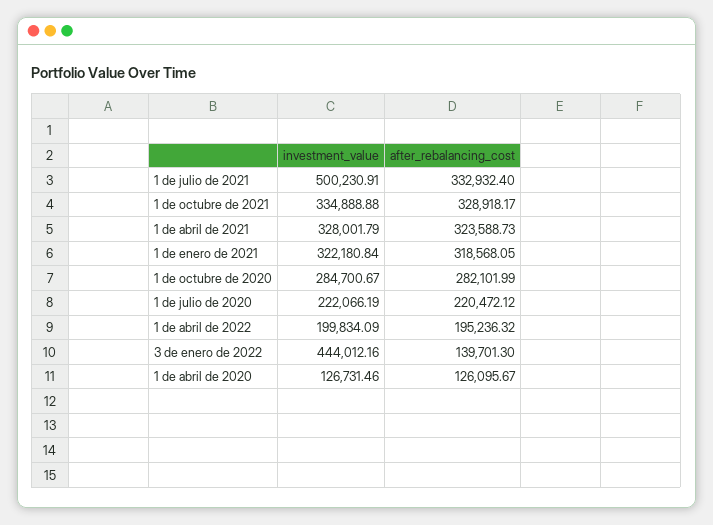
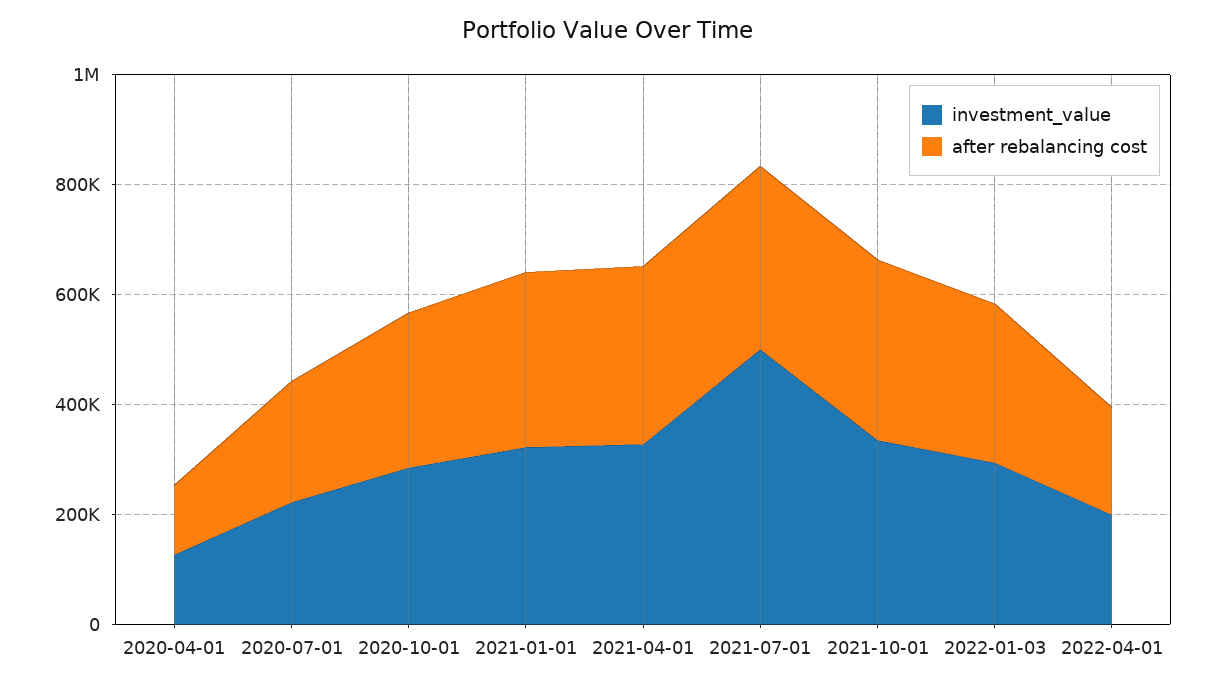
investment_value, 3 de enero de 2022: 444012.16 -> 300000
after_rebalancing_cost, 3 de enero de 2022: 139701.3 -> 300000

